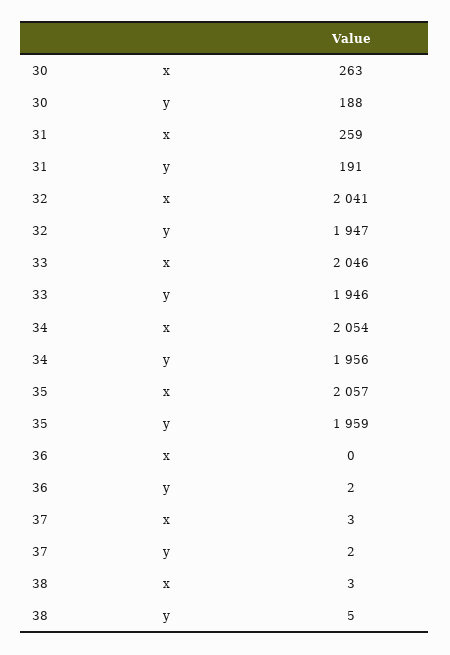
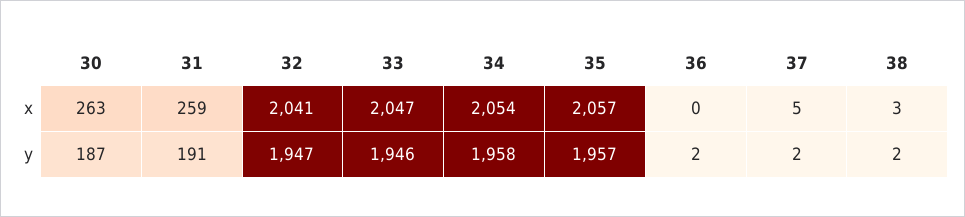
30, y: 188 -> 187
33, x: 2046 -> 2047
34, y: 1956 -> 1958
35, y: 1959 -> 1957
37, x: 3 -> 5
38, y: 5 -> 2

